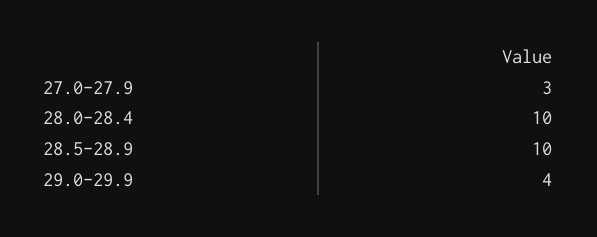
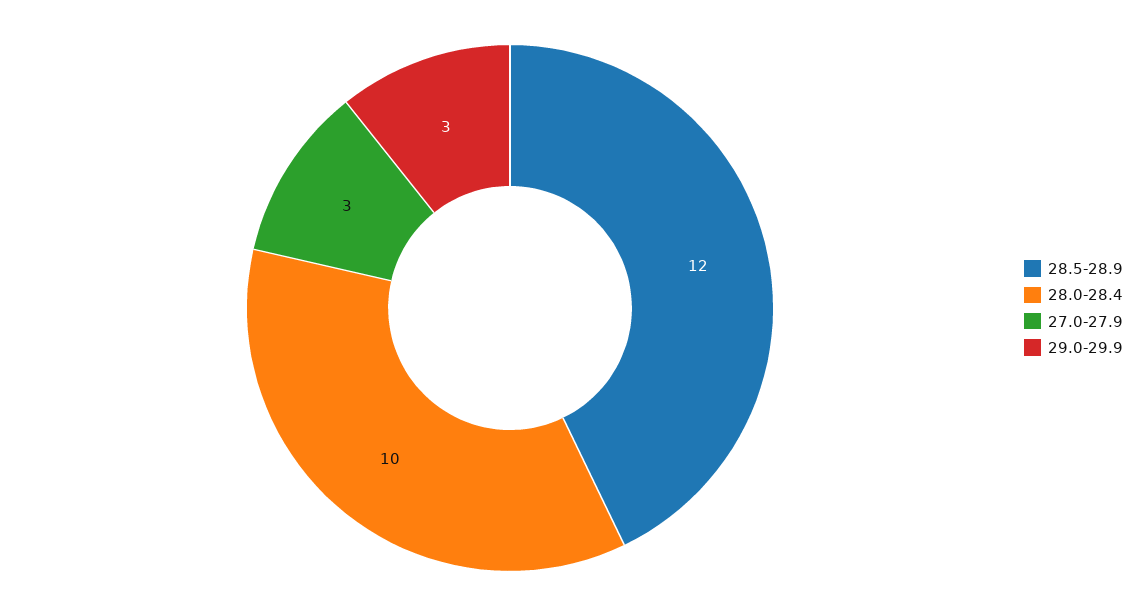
28.5-28.9: 10 -> 12
29.0-29.9: 4 -> 3

